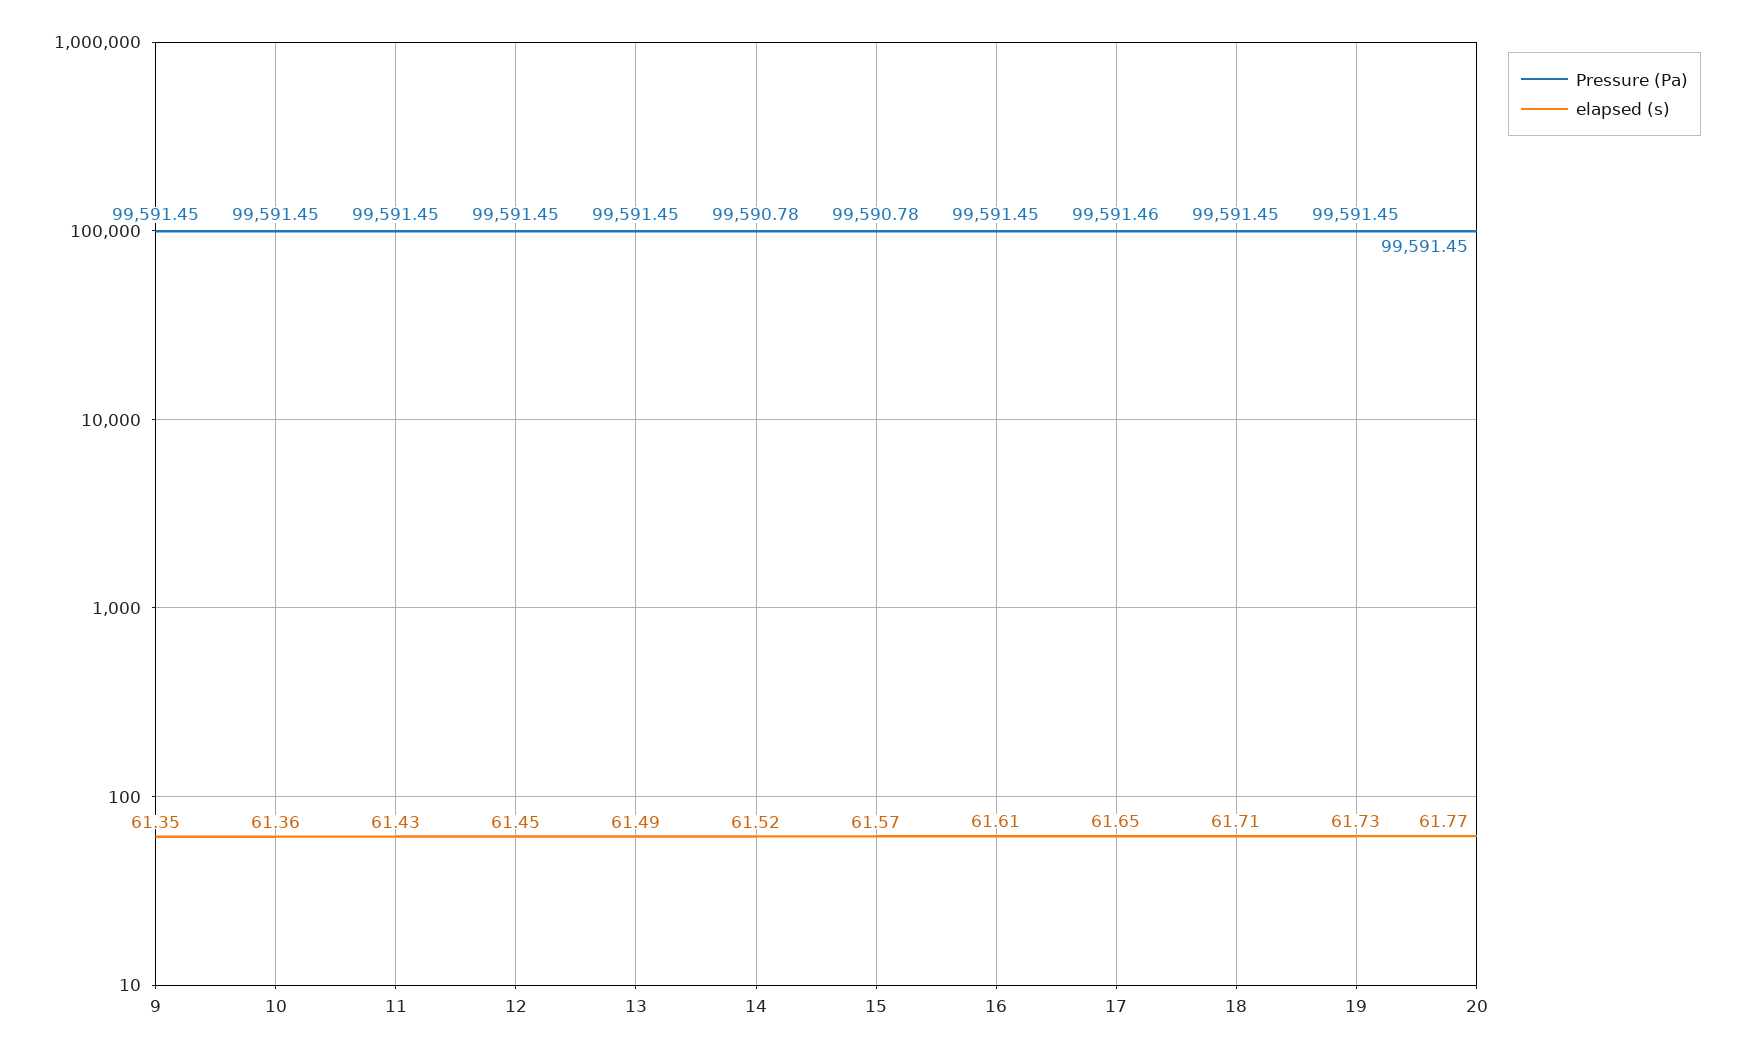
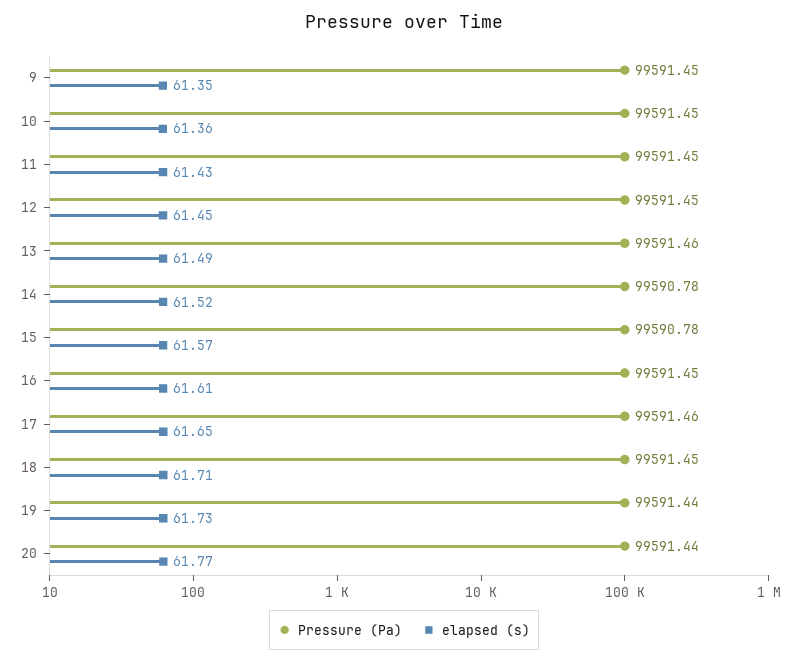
Pressure (Pa), 13: 99591.45 -> 99591.46
Pressure (Pa), 19: 99591.45 -> 99591.44
Pressure (Pa), 20: 99591.45 -> 99591.44

